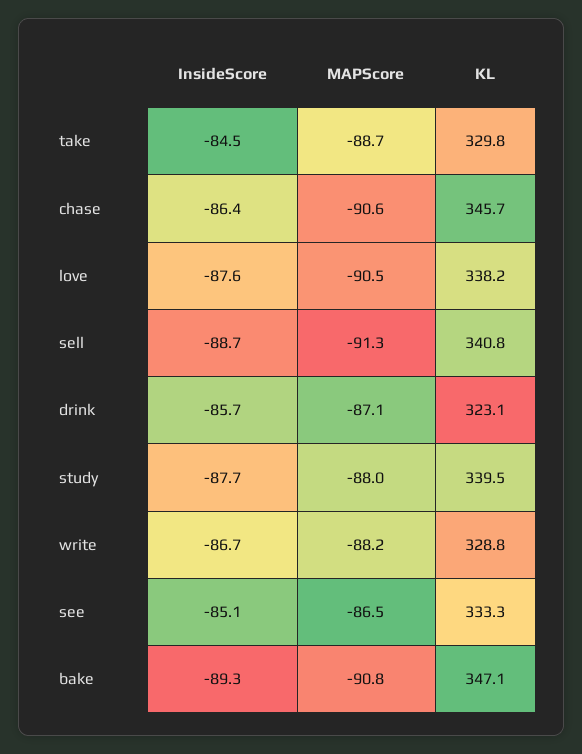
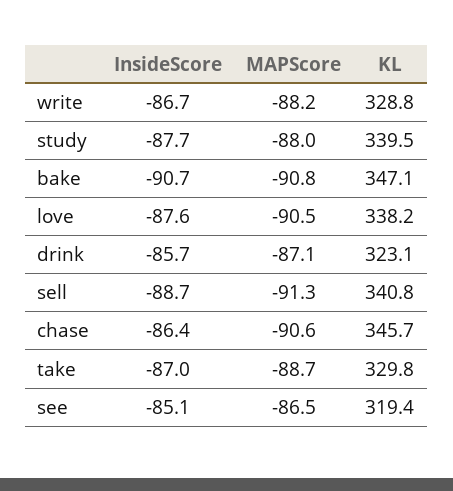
InsideScore, take: -84.5 -> -87
KL, see: 333.3 -> 319.4
InsideScore, bake: -89.3 -> -90.7

